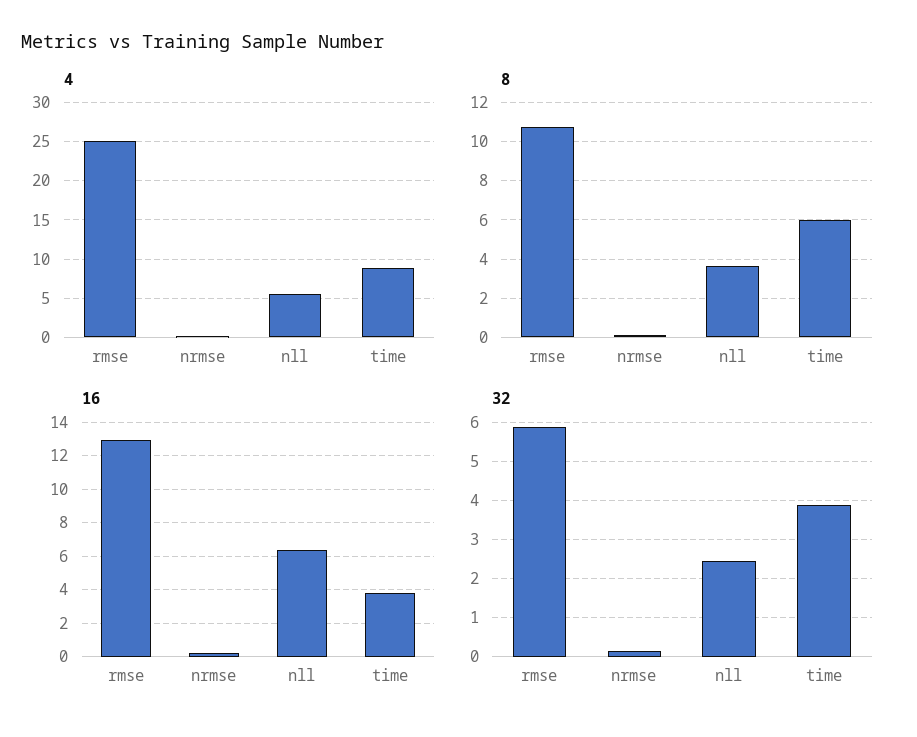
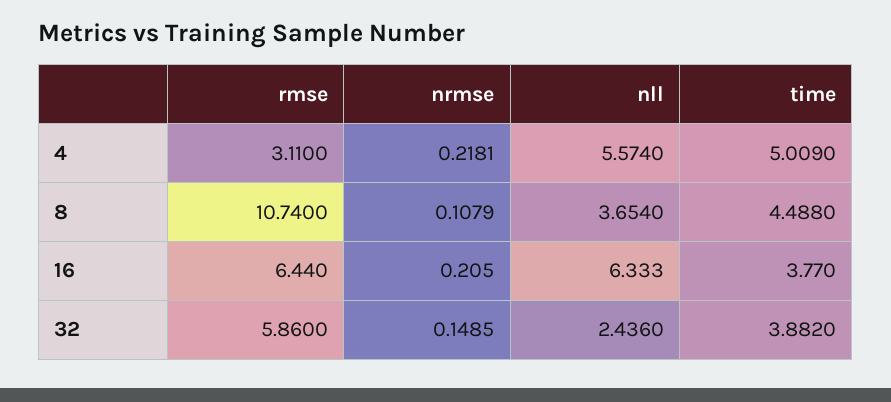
4, rmse: 25 -> 3.11
4, time: 9 -> 5.009
8, time: 6 -> 4.488
16, rmse: 13 -> 6.44

